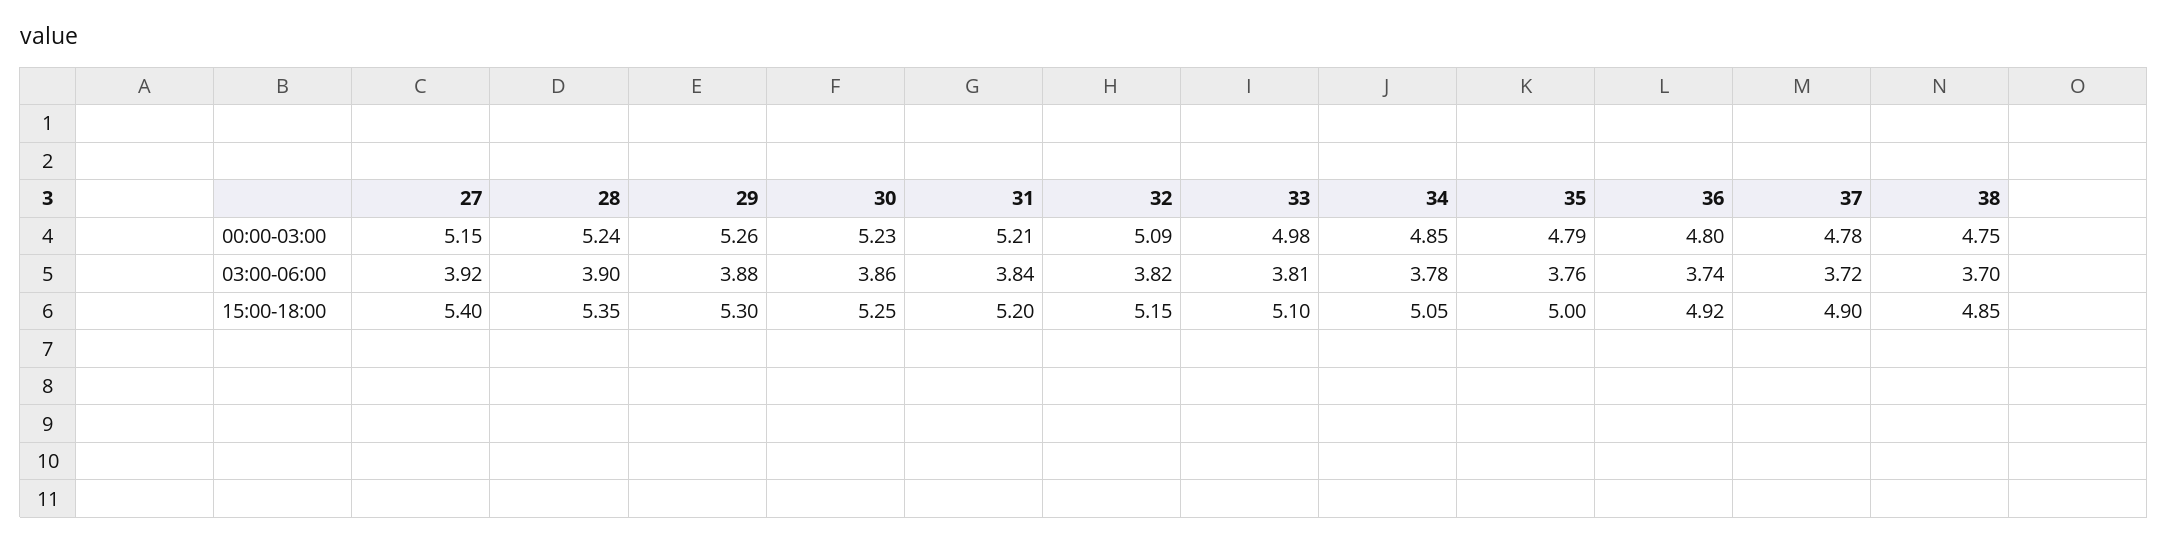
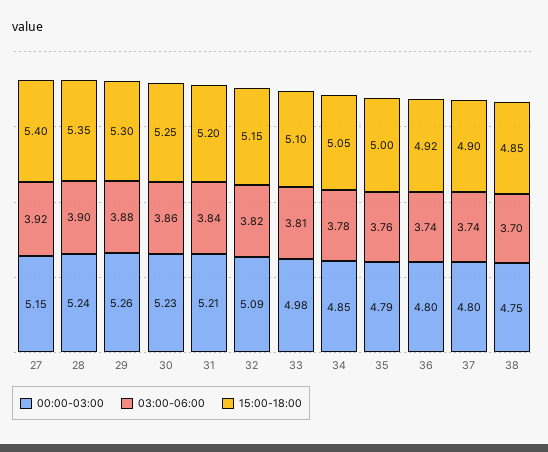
00:00-03:00, 37: 4.78 -> 4.8
03:00-06:00, 37: 3.72 -> 3.74

